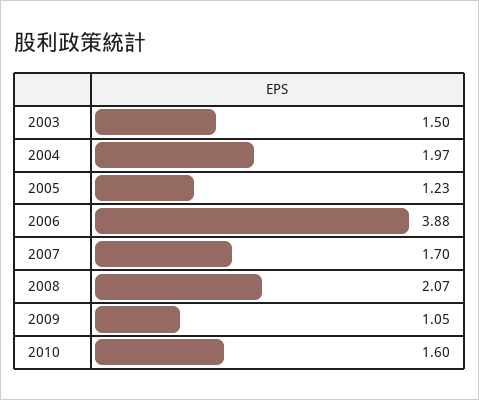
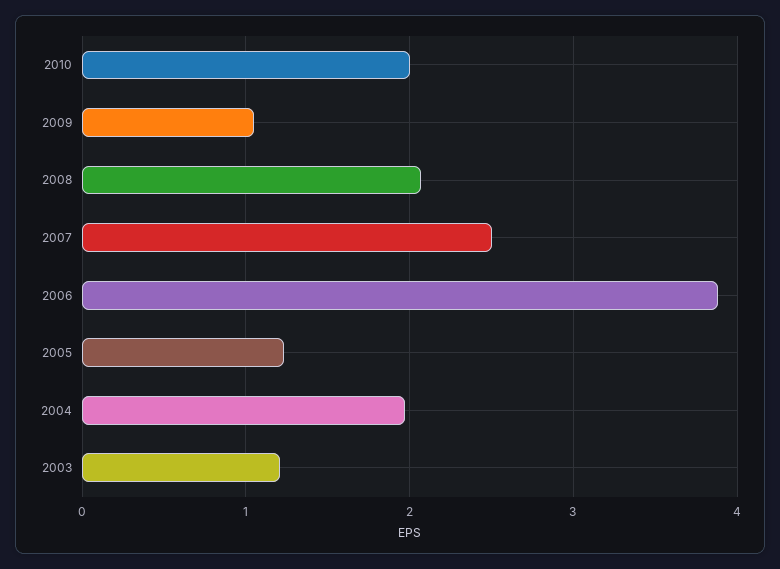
2003: 1.5 -> 1.2
2007: 1.7 -> 2.5
2010: 1.6 -> 2

